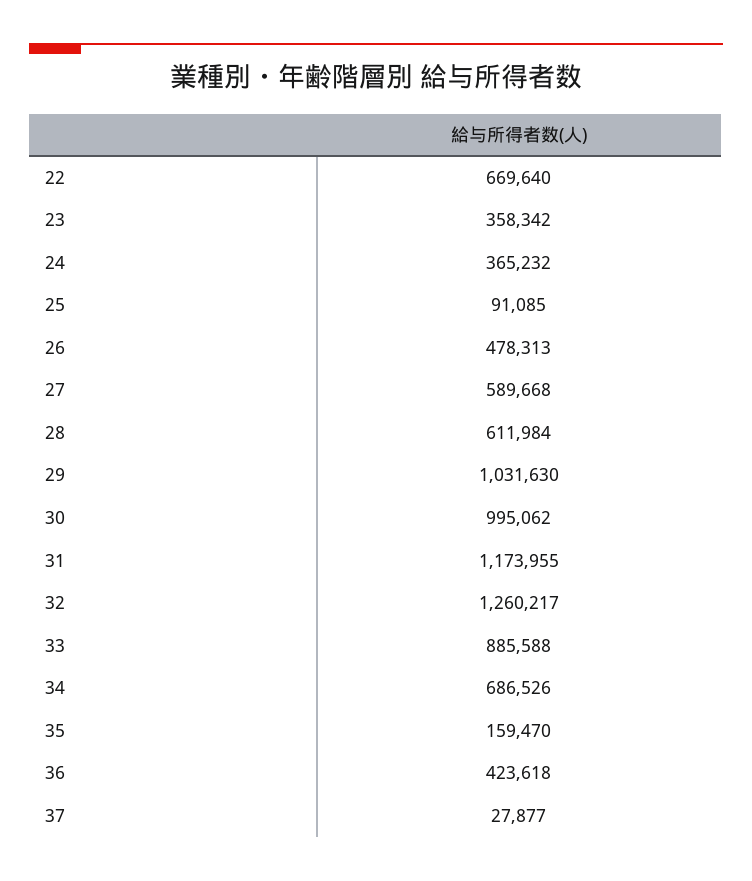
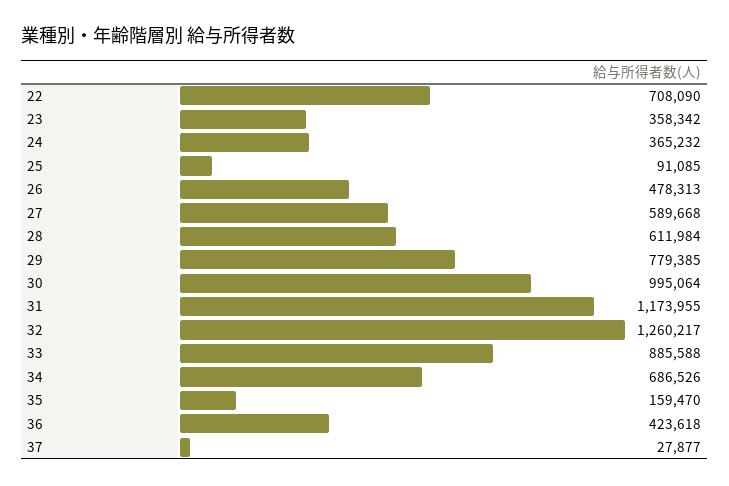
22: 669640 -> 708090
29: 1031630 -> 779385
30: 995062 -> 995064

